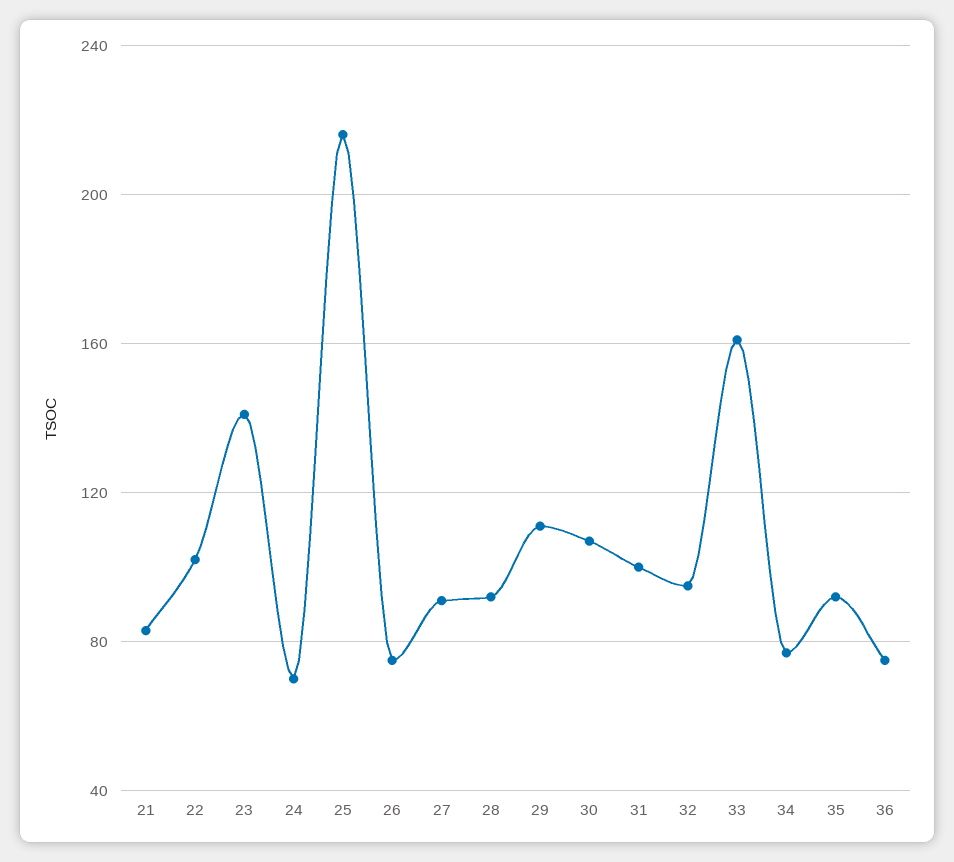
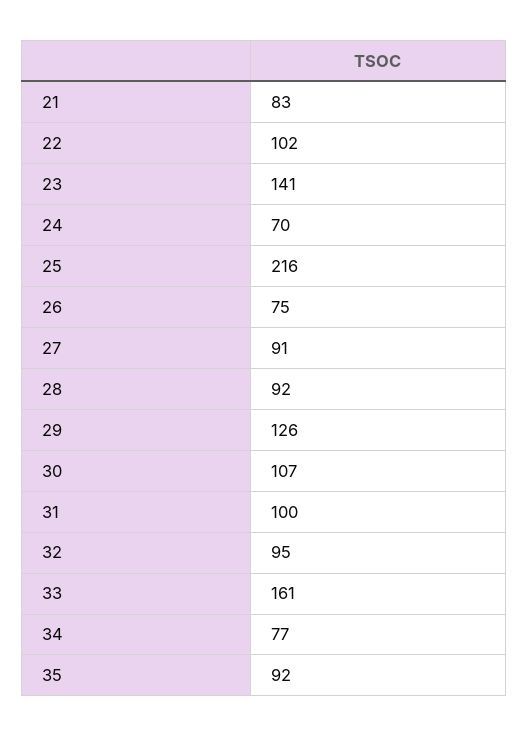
29: 110 -> 126
36: 75 -> none

